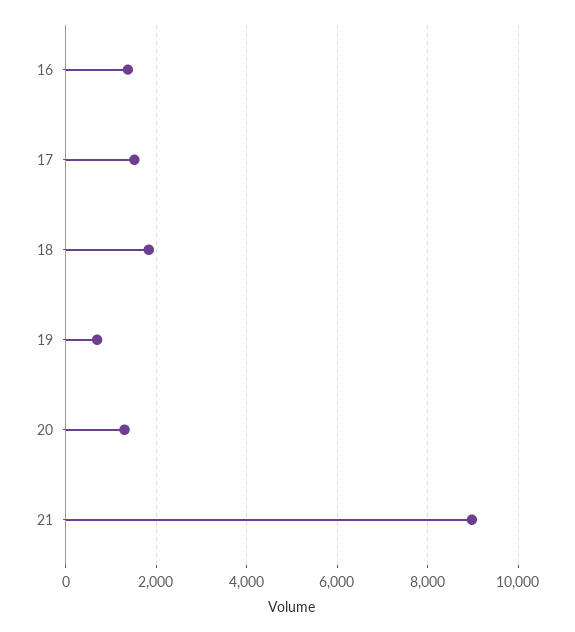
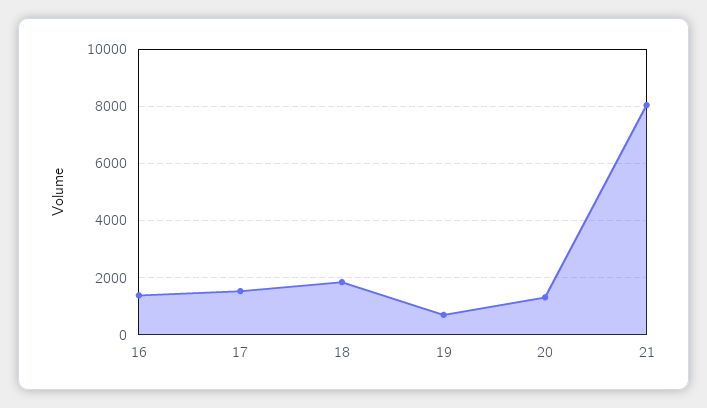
21: 9000 -> 8000

